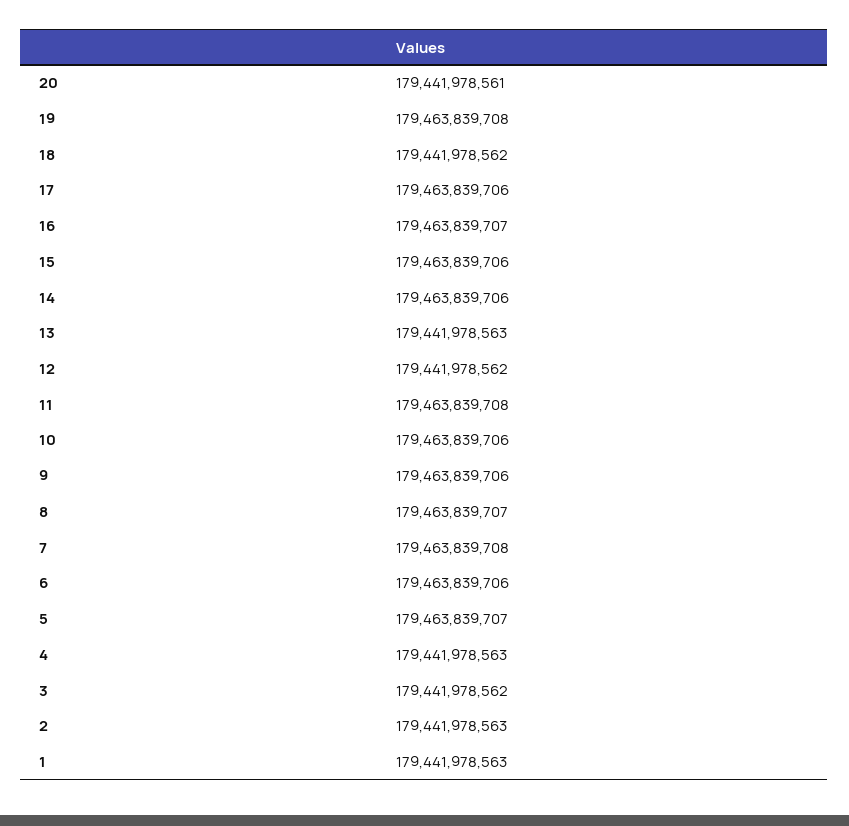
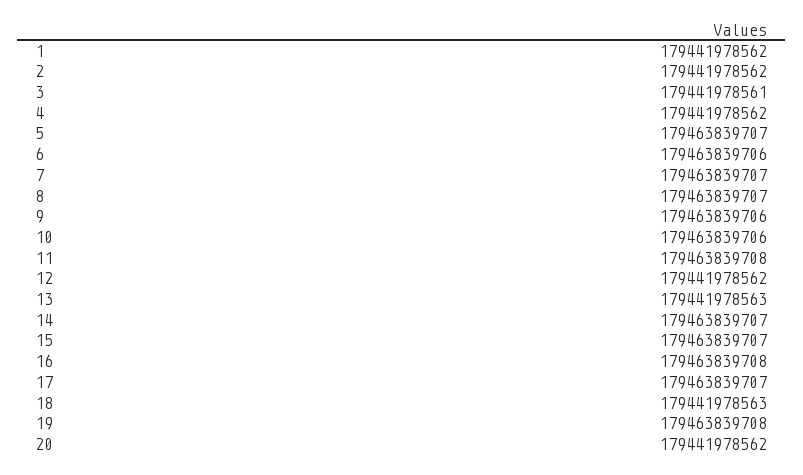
20: 179441978561 -> 179441978562
18: 179441978562 -> 179441978563
17: 179463839706 -> 179463839707
16: 179463839707 -> 179463839708
15: 179463839706 -> 179463839707
14: 179463839706 -> 179463839707
7: 179463839708 -> 179463839707
4: 179441978563 -> 179441978562
3: 179441978562 -> 179441978561
2: 179441978563 -> 179441978562
1: 179441978563 -> 179441978562

